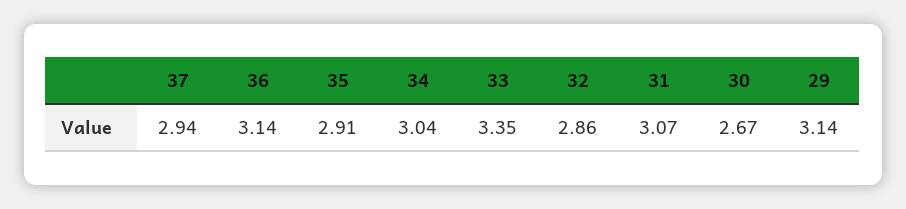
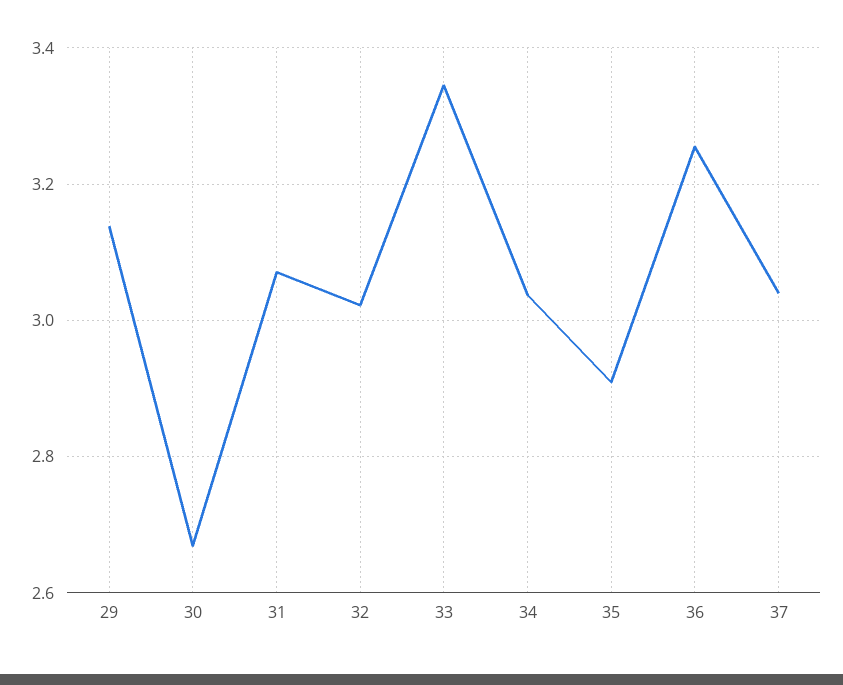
37: 2.94 -> 3.04
36: 3.14 -> 3.26
32: 2.86 -> 3.02

